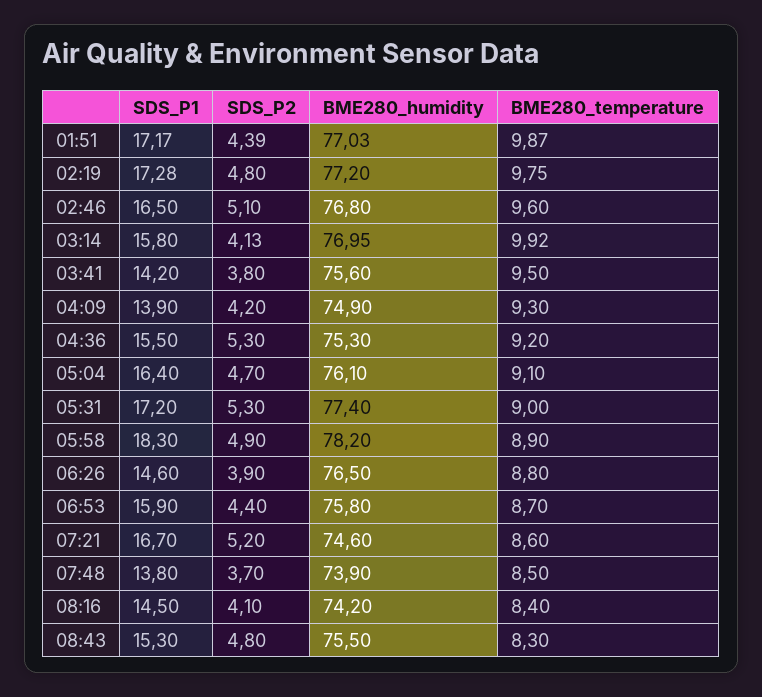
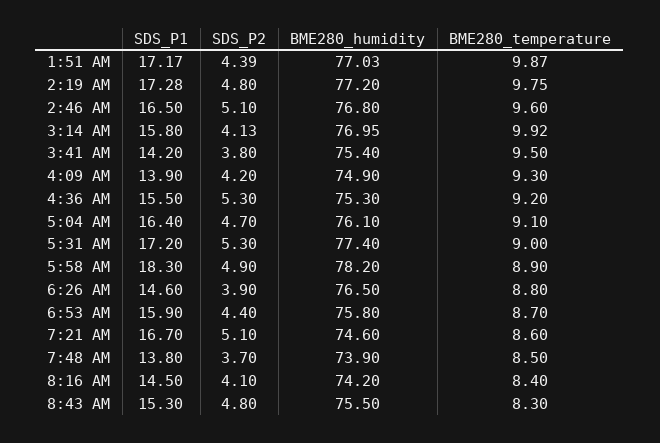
BME280_humidity, 03:41: 75.6 -> 75.4
SDS_P2, 07:21: 5.2 -> 5.1

